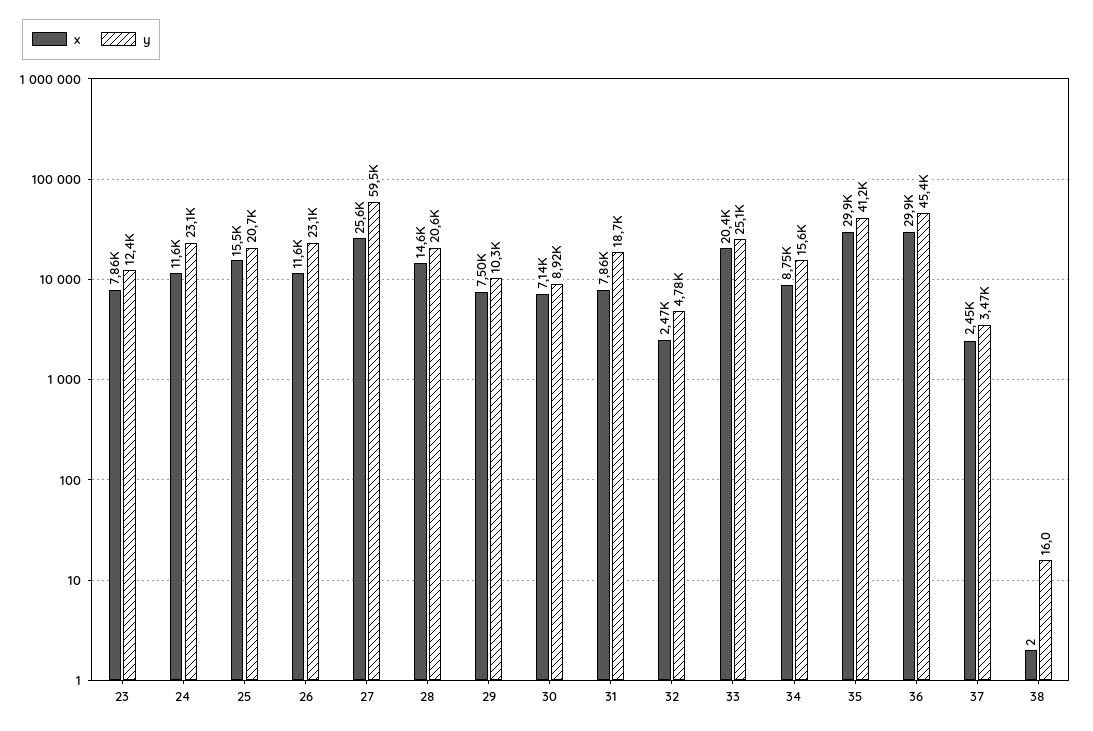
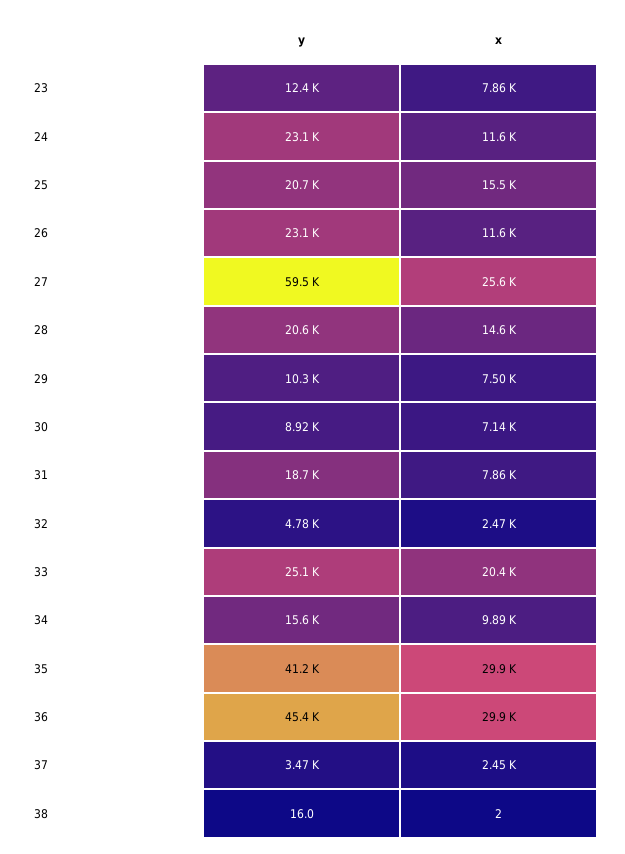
x, 34: 8750 -> 9890

